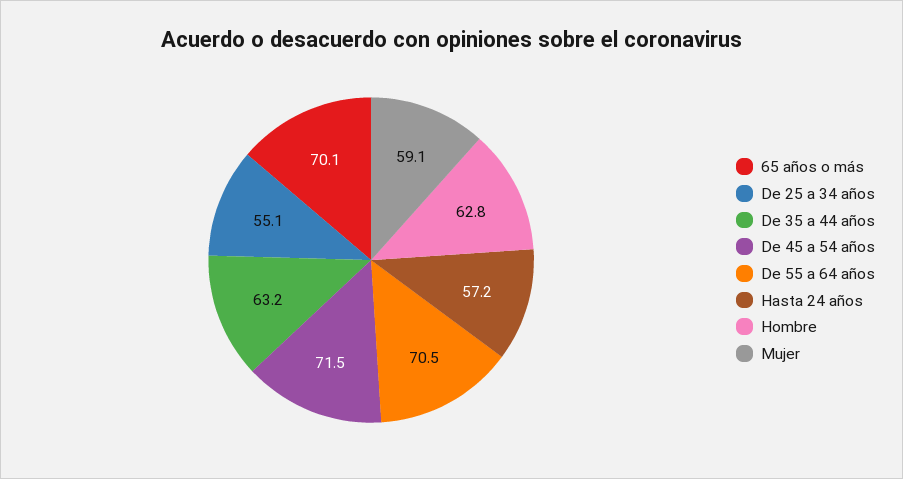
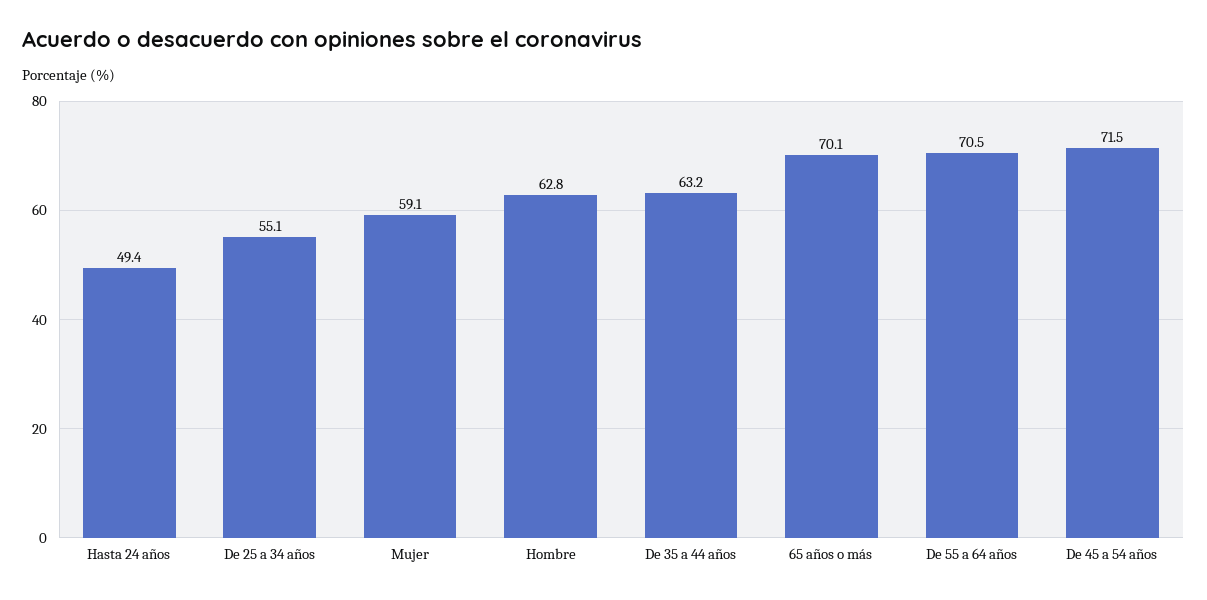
Hasta 24 años: 57.2 -> 49.4

